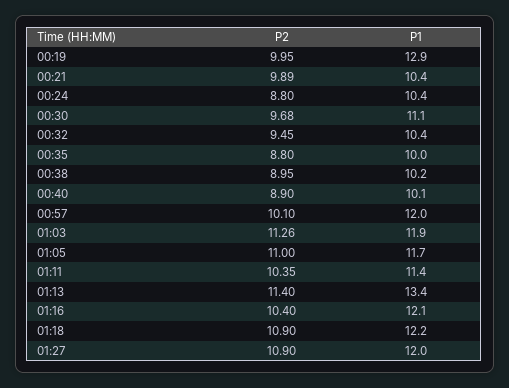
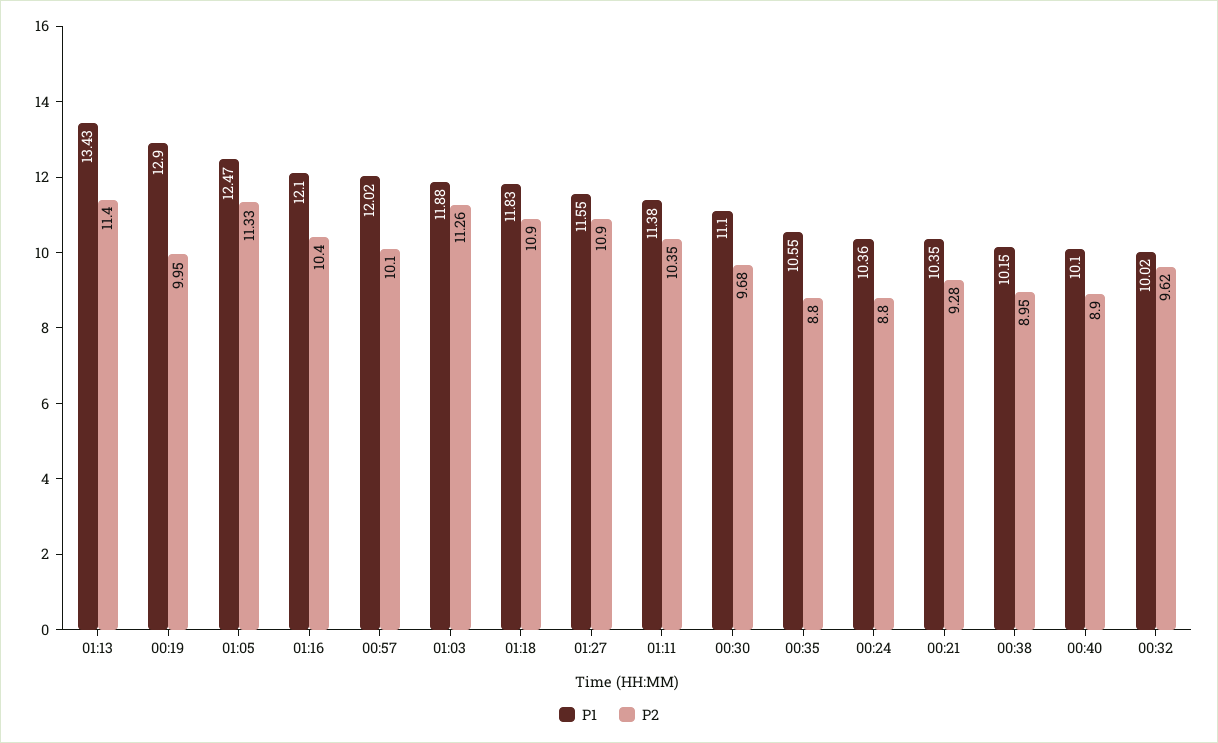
P2, 00:21: 9.89 -> 9.28
P2, 00:32: 9.45 -> 9.62
P1, 00:32: 10.4 -> 10.02
P1, 00:35: 10 -> 10.55
P2, 01:05: 11 -> 11.33
P1, 01:05: 11.7 -> 12.47
P1, 01:18: 12.2 -> 11.83
P1, 01:27: 12 -> 11.55

